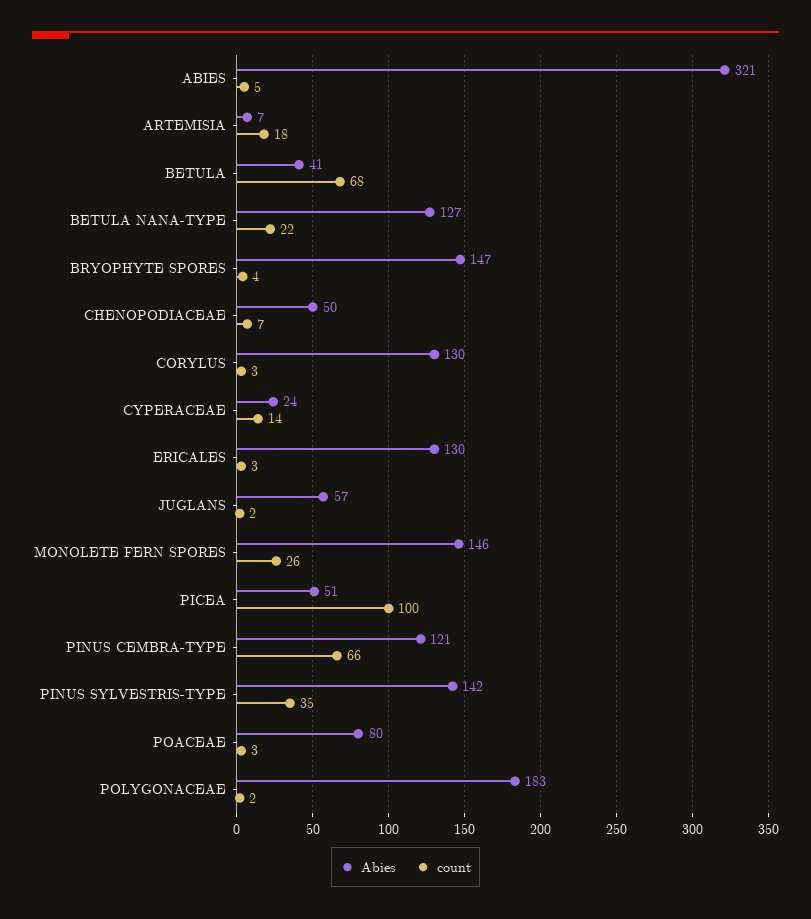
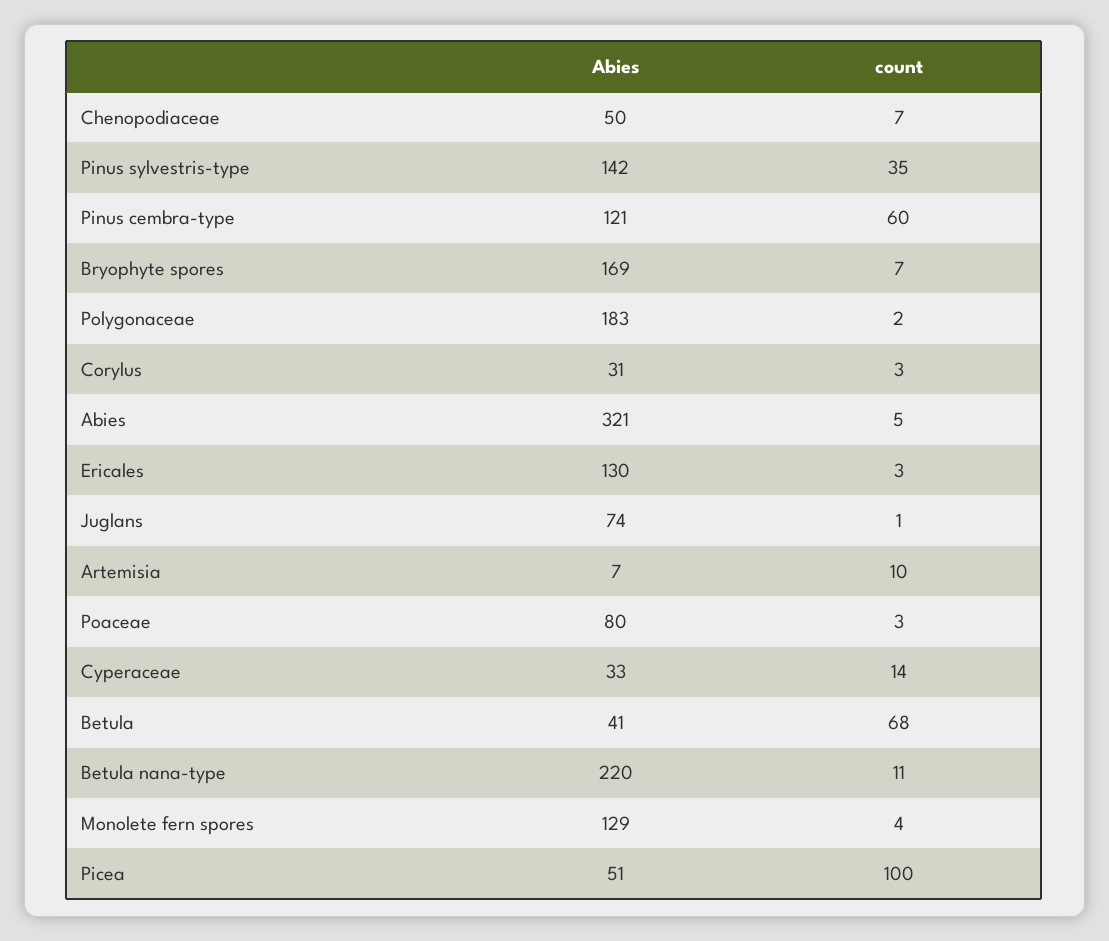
count, ARTEMISIA: 18 -> 10
Abies, BETULA NANA-TYPE: 127 -> 220
count, BETULA NANA-TYPE: 22 -> 11
Abies, BRYOPHYTE SPORES: 147 -> 169
count, BRYOPHYTE SPORES: 4 -> 7
Abies, CORYLUS: 130 -> 31
Abies, CYPERACEAE: 24 -> 33
Abies, JUGLANS: 57 -> 74
count, JUGLANS: 2 -> 1
Abies, MONOLETE FERN SPORES: 146 -> 129
count, MONOLETE FERN SPORES: 26 -> 4
count, PINUS CEMBRA-TYPE: 66 -> 60

